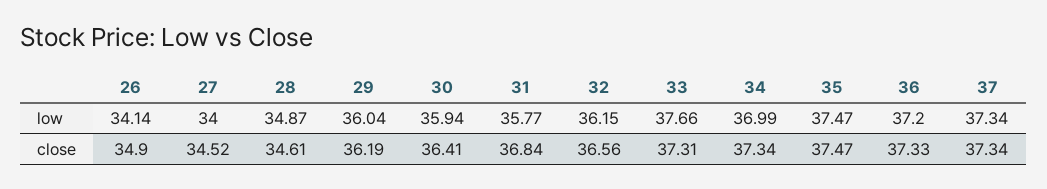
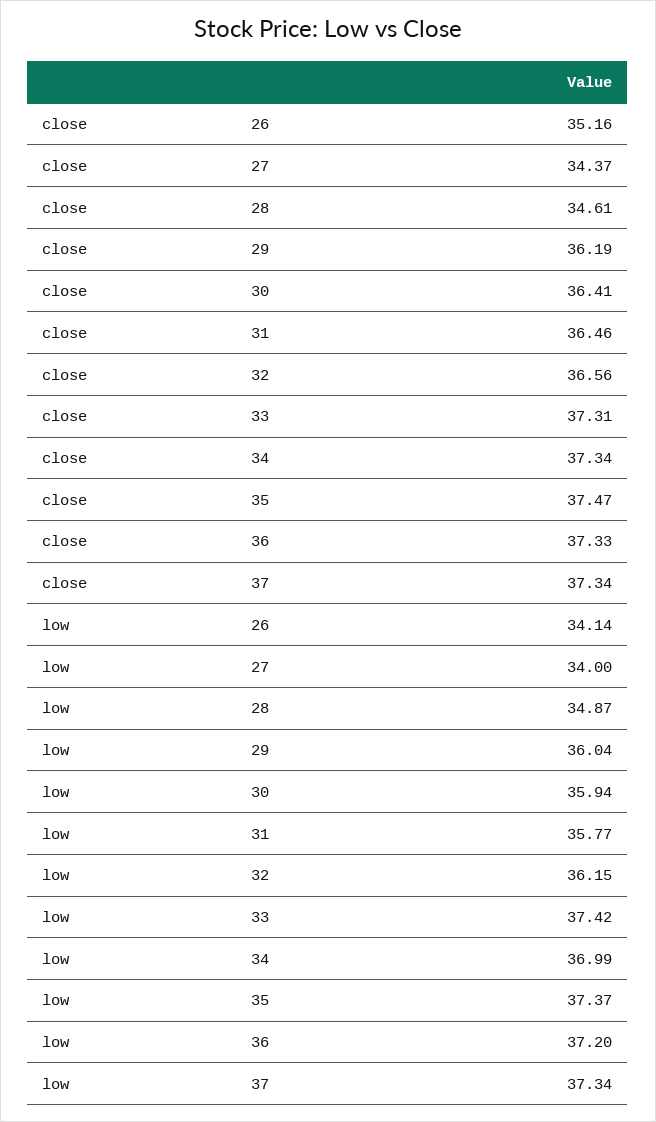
33, low: 37.66 -> 37.42
35, low: 37.47 -> 37.37
26, close: 34.9 -> 35.16
27, close: 34.52 -> 34.37
31, close: 36.84 -> 36.46

